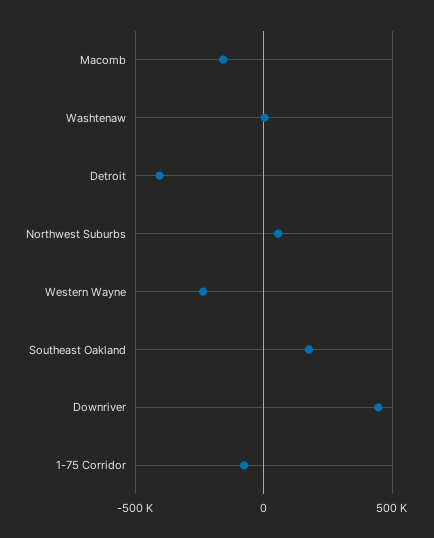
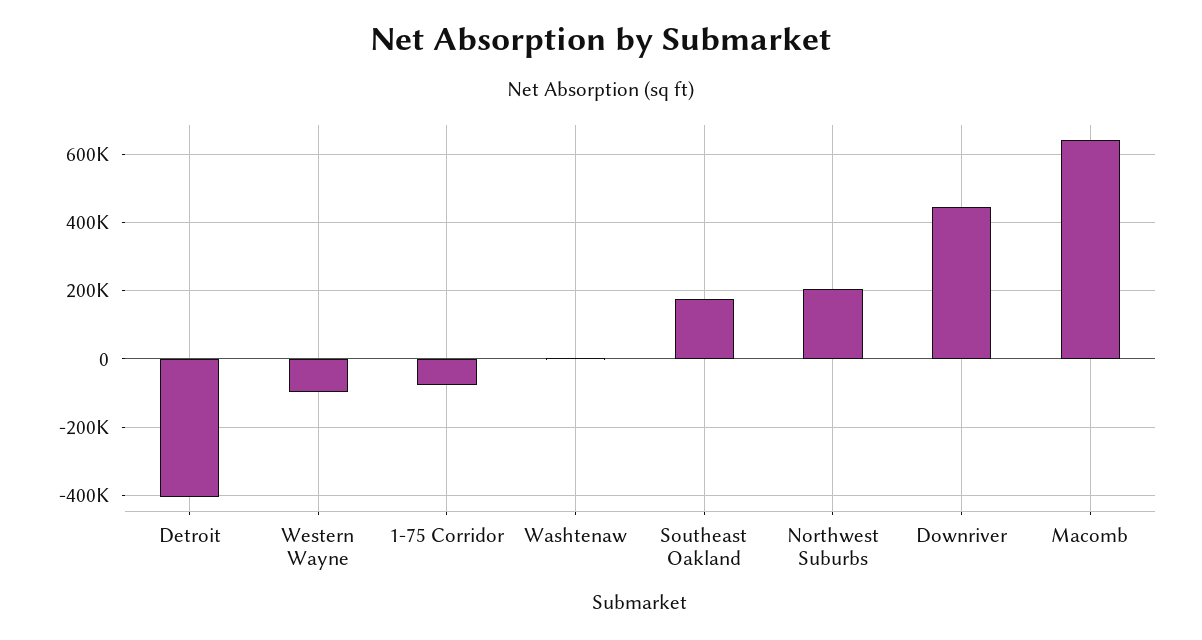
Macomb: -150000 -> 640000
Northwest Suburbs: 50000 -> 200000
Western Wayne: -250000 -> -100000

